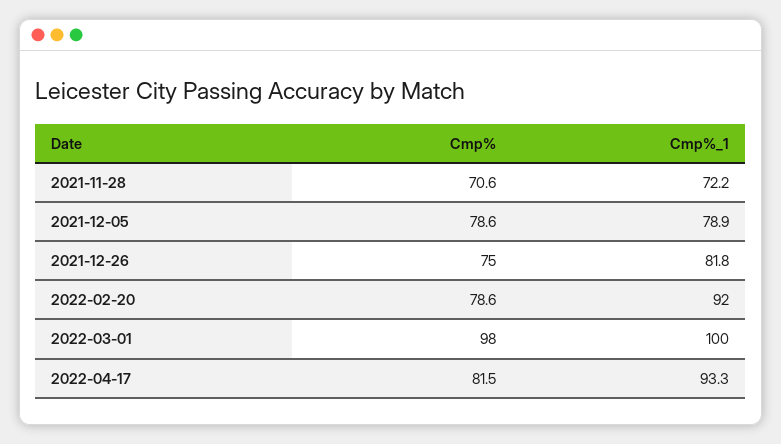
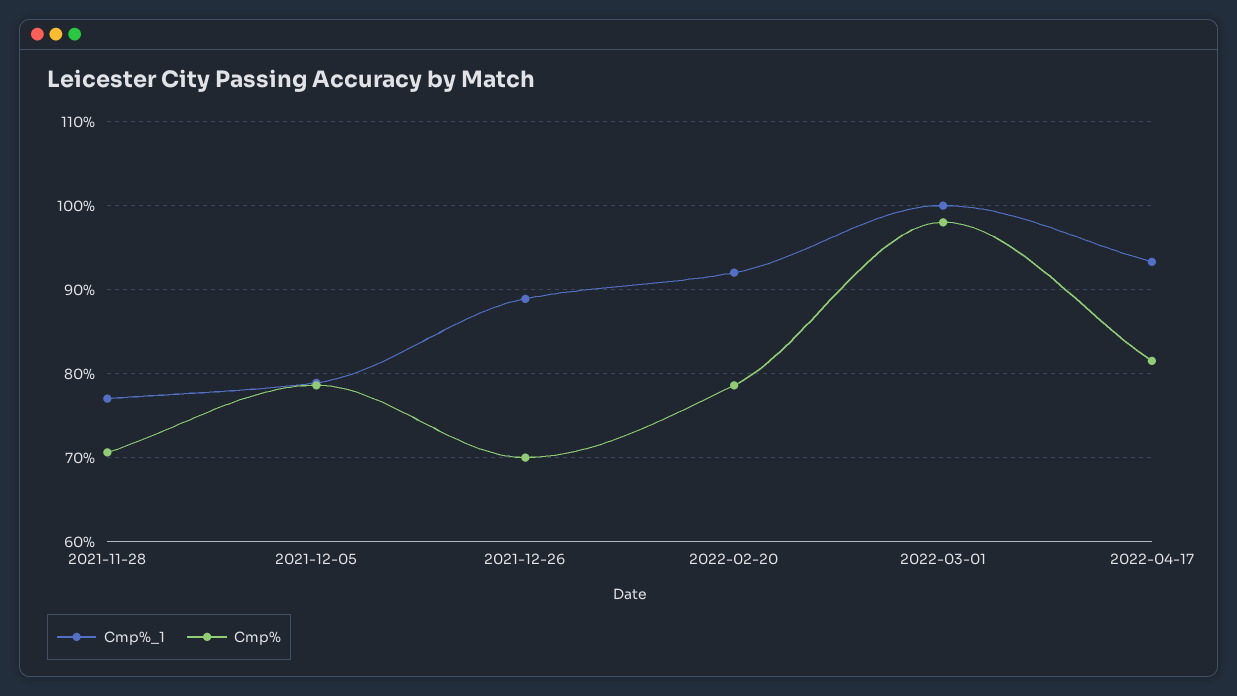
Cmp%_1, 2021-11-28: 72.2 -> 77
Cmp%, 2021-12-26: 75 -> 70
Cmp%_1, 2021-12-26: 81.8 -> 89

